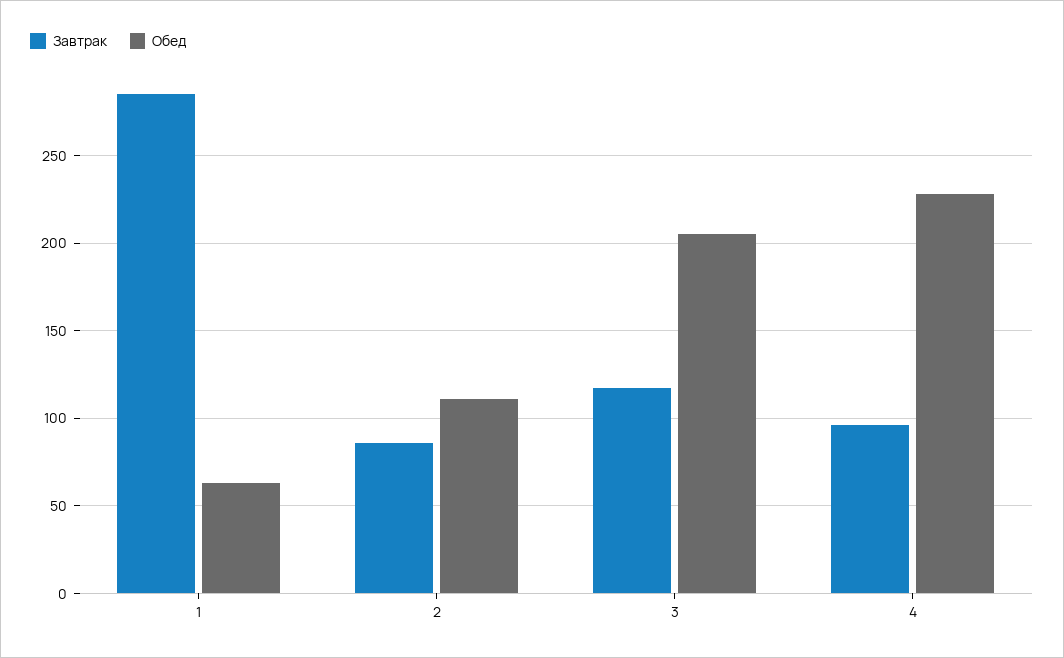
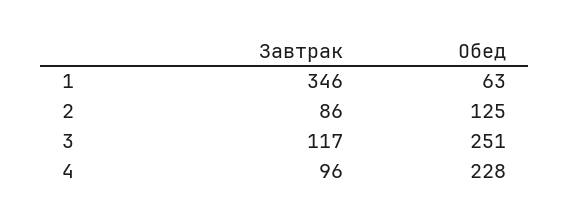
Завтрак, 1: 285 -> 346
Обед, 2: 110 -> 125
Обед, 3: 205 -> 251

